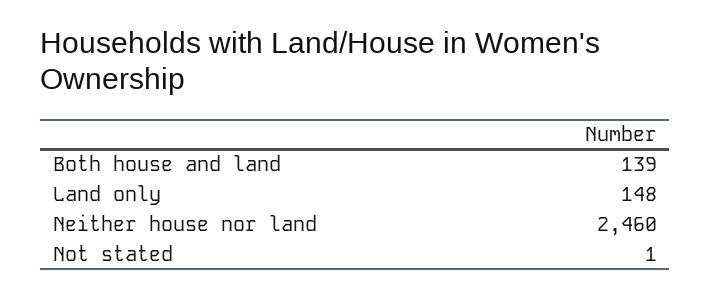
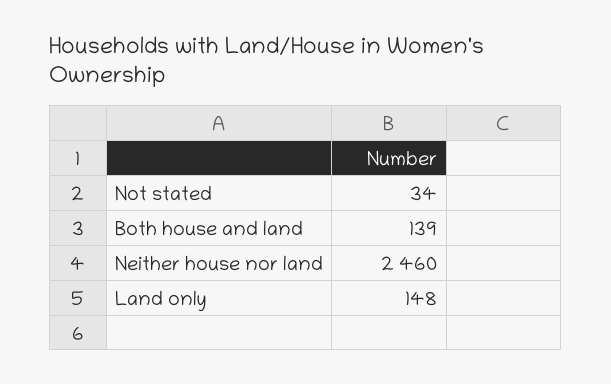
Not stated: 1 -> 34

